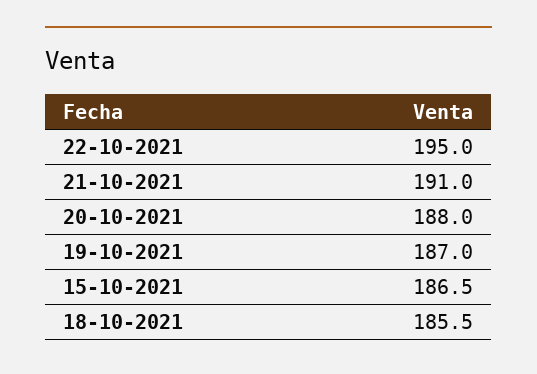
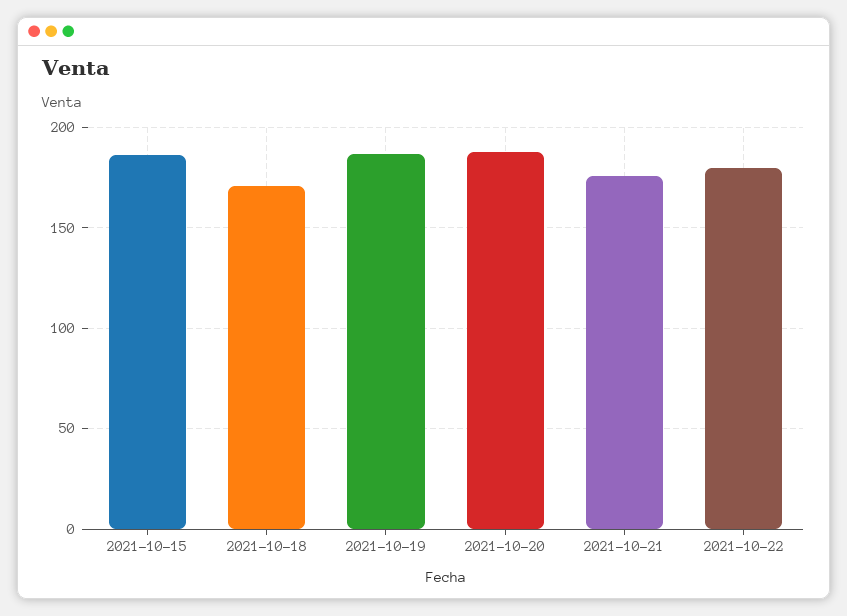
22-10-2021: 195 -> 180
21-10-2021: 191 -> 175
18-10-2021: 185.5 -> 170

